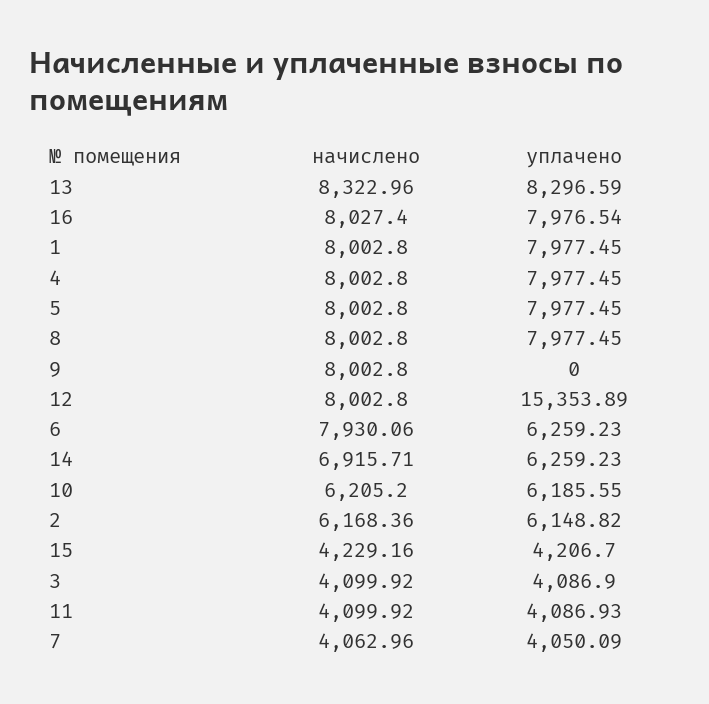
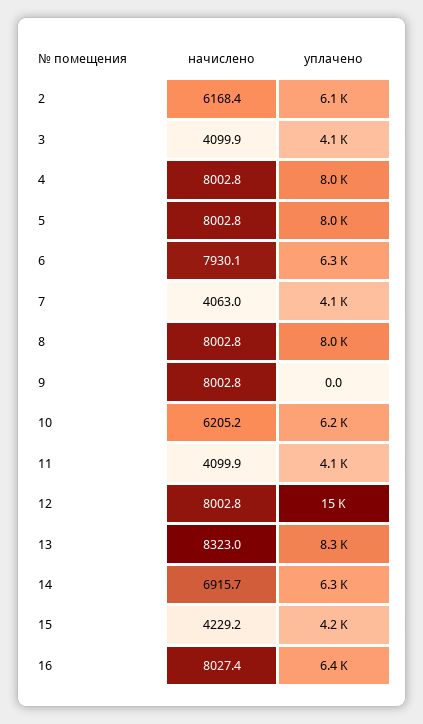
уплачено, 16: 7976.54 -> 6400
начислено, 1: 8002.8 -> none
уплачено, 1: 7977.45 -> none

